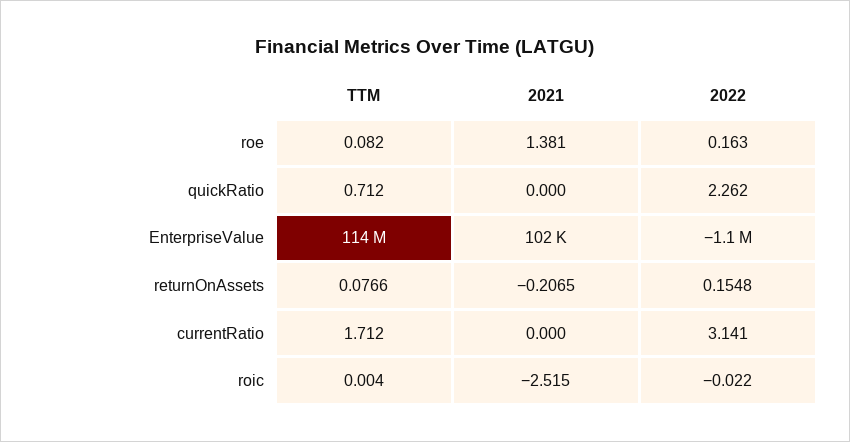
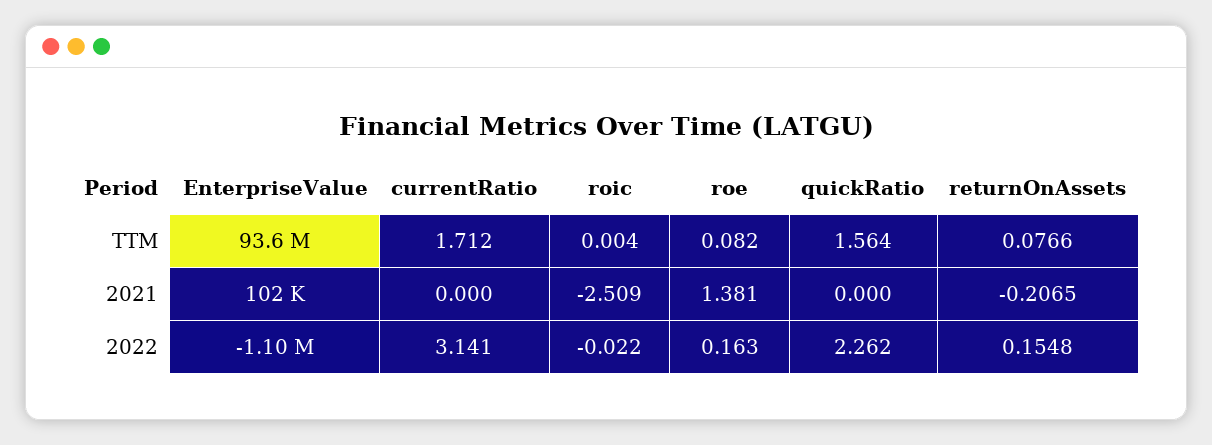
TTM, quickRatio: 0.712 -> 1.564
TTM, EnterpriseValue: 114000000 -> 93600000
2021, roic: -2.515 -> -2.509

